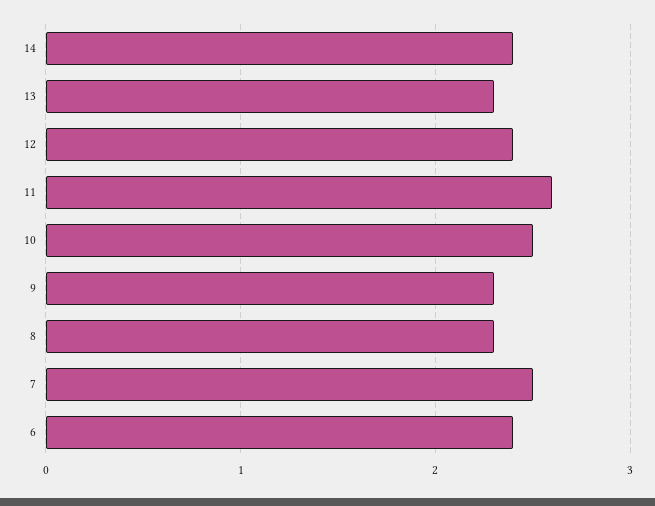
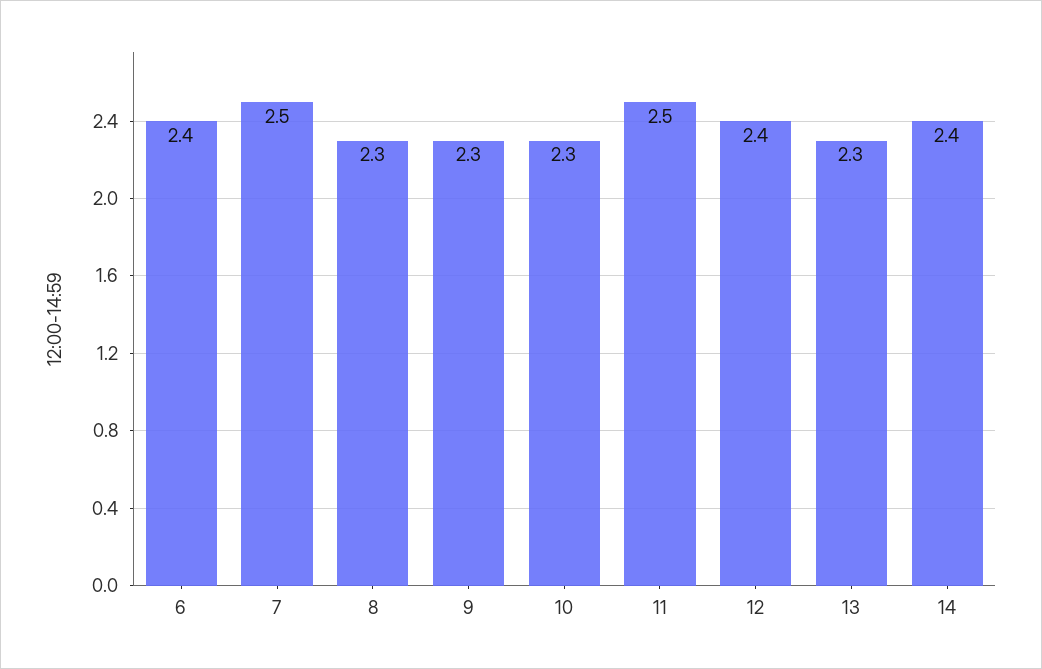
11: 2.6 -> 2.5
10: 2.5 -> 2.3

